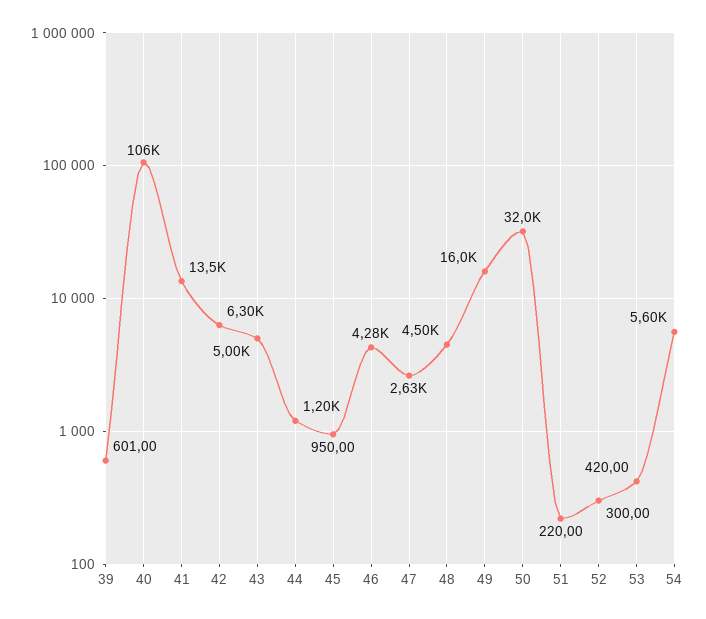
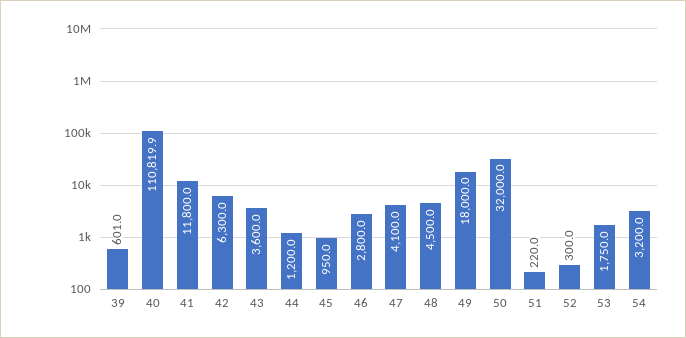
40: 106000 -> 110819.9
41: 13500 -> 11800
43: 5000 -> 3600
46: 4280 -> 2800
47: 2630 -> 4100
49: 16000 -> 18000
53: 420 -> 1750
54: 5600 -> 3200

